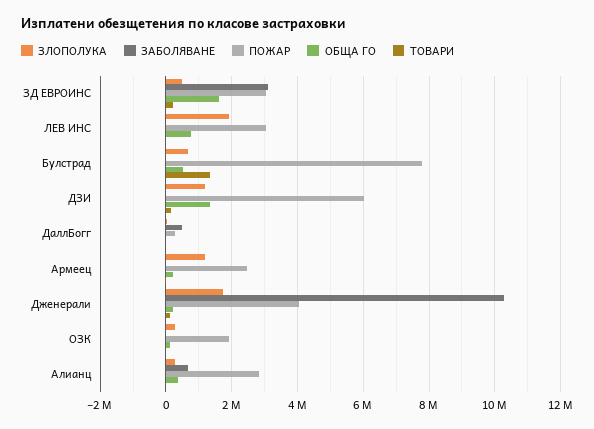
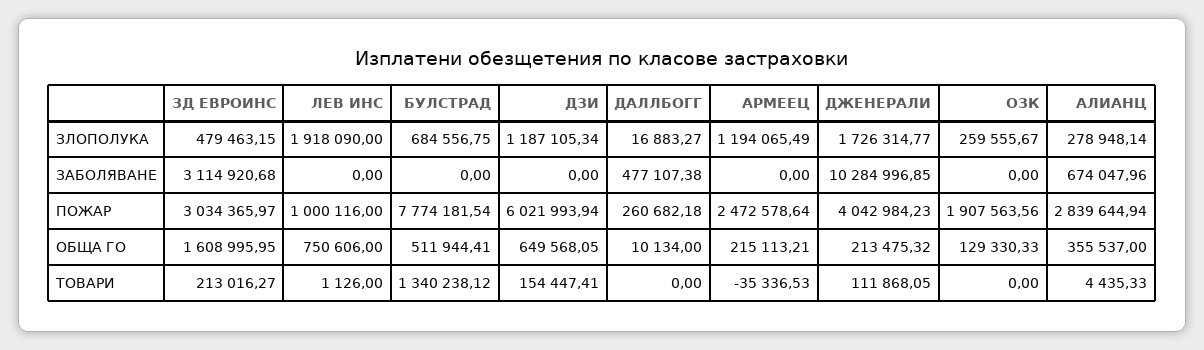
ПОЖАР, ЛЕВ ИНС: 3000000 -> 1000116
ОБЩА ГО, ДЗИ: 1400000 -> 649568.05

